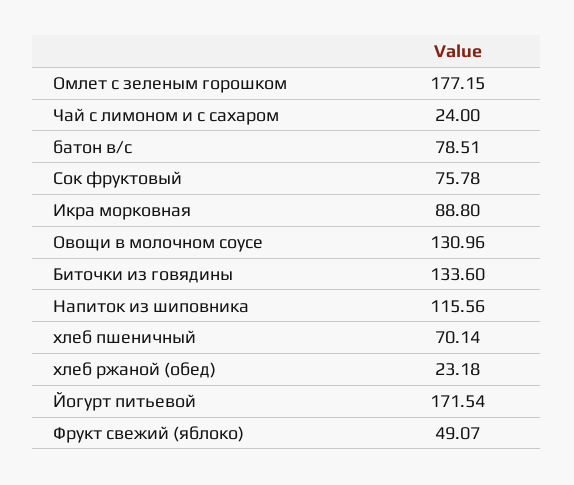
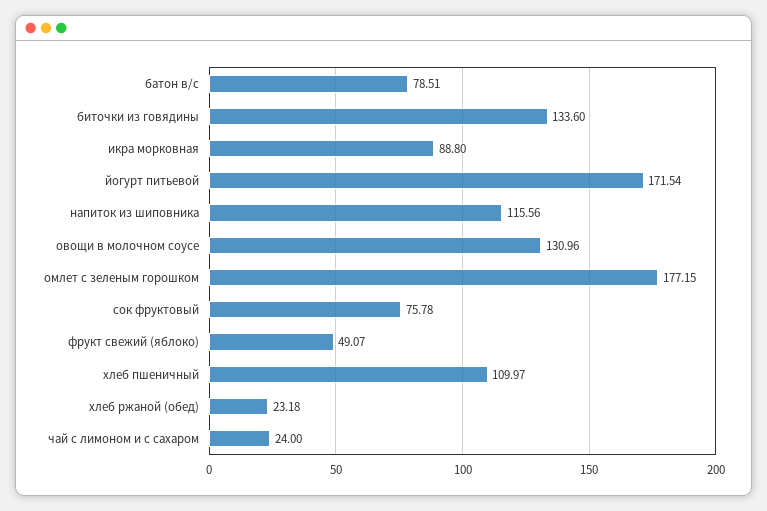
хлеб пшеничный: 70.14 -> 109.97

